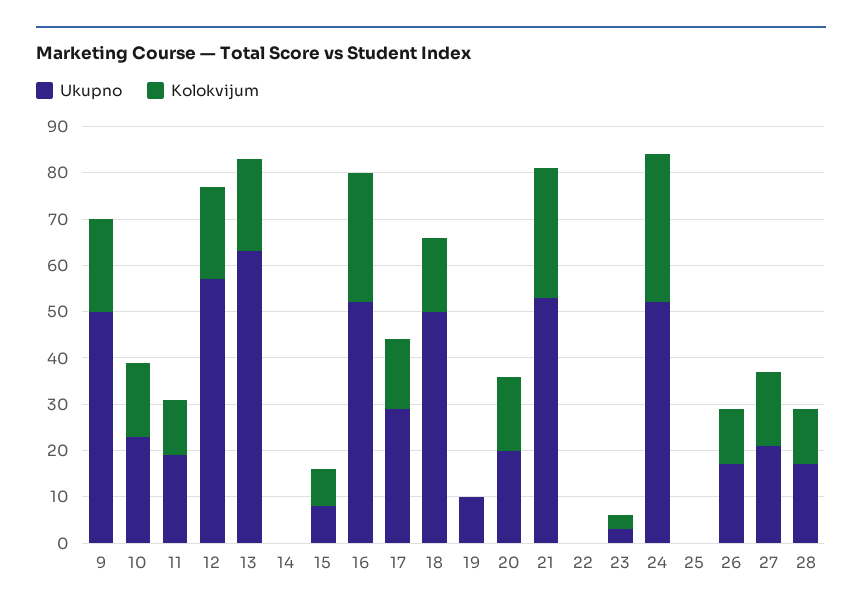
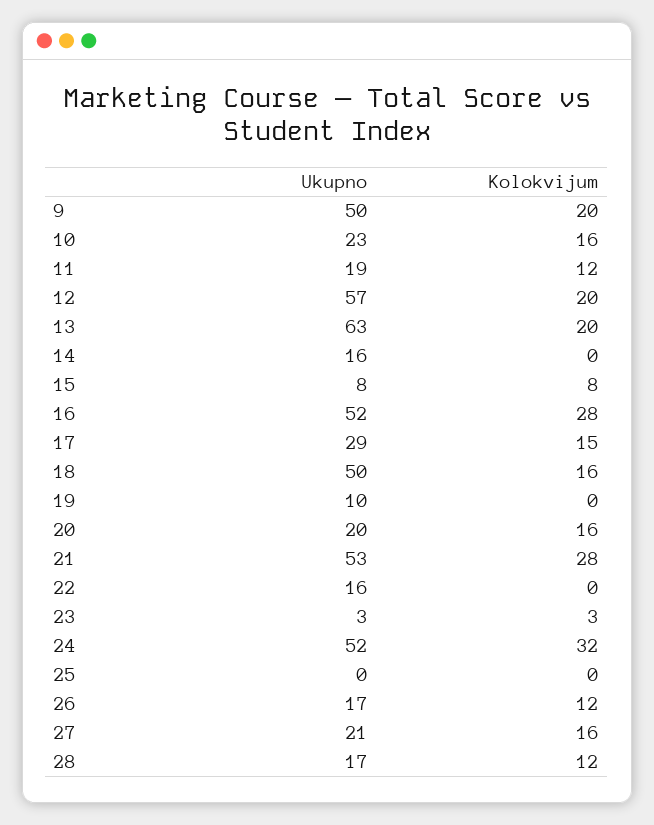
Ukupno, 14: 0 -> 16
Ukupno, 22: 0 -> 16

